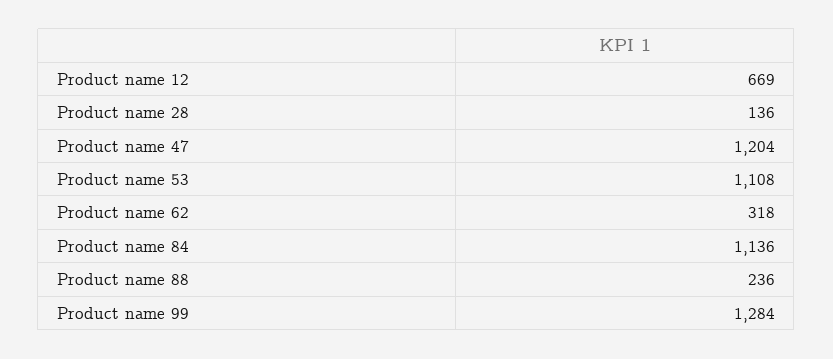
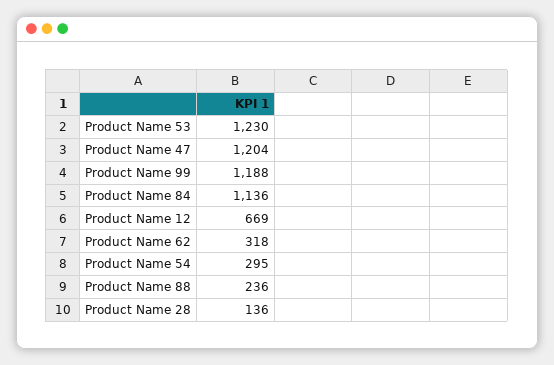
Product name 53: 1108 -> 1230
Product name 99: 1284 -> 1188
Product Name 54: none -> 295

